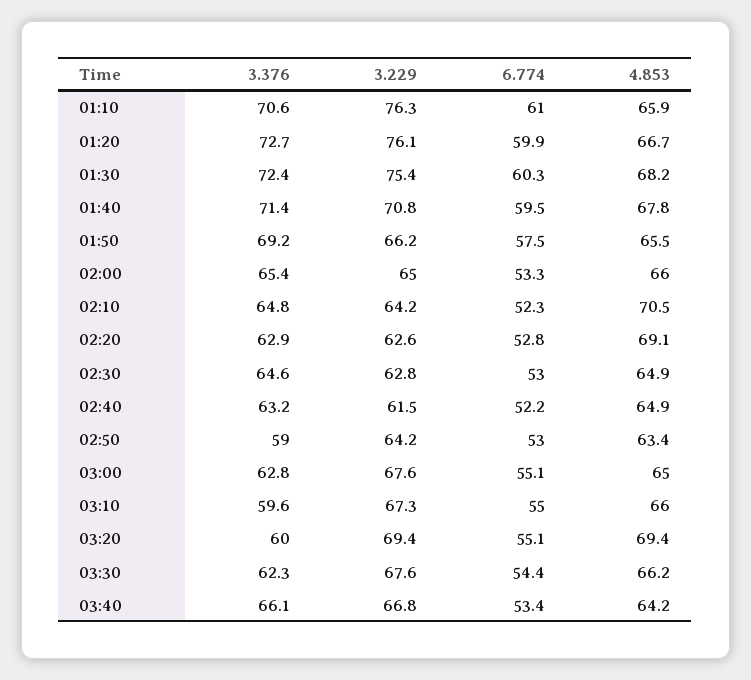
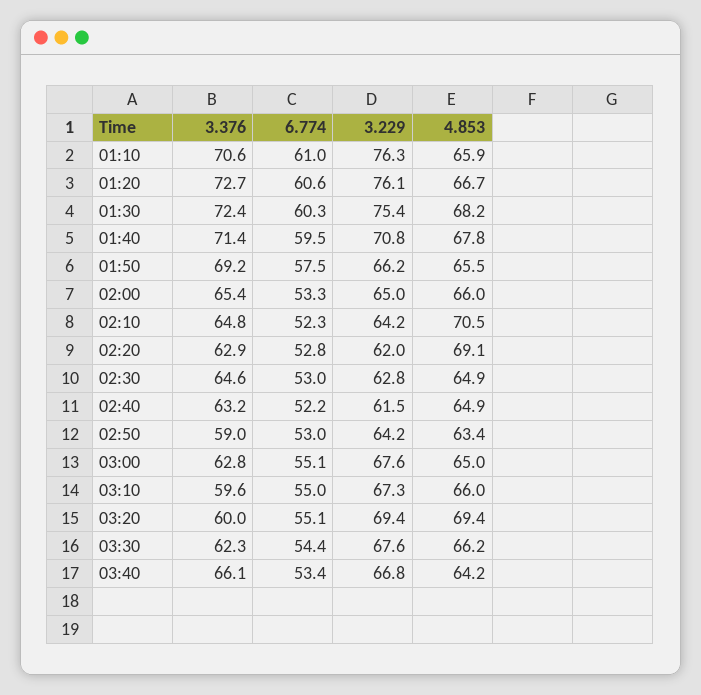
6.774, 01:20: 59.9 -> 60.6
3.229, 02:20: 62.6 -> 62

